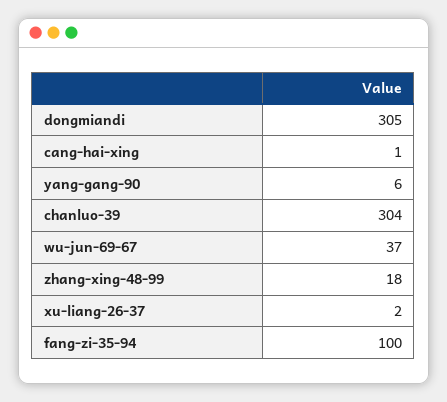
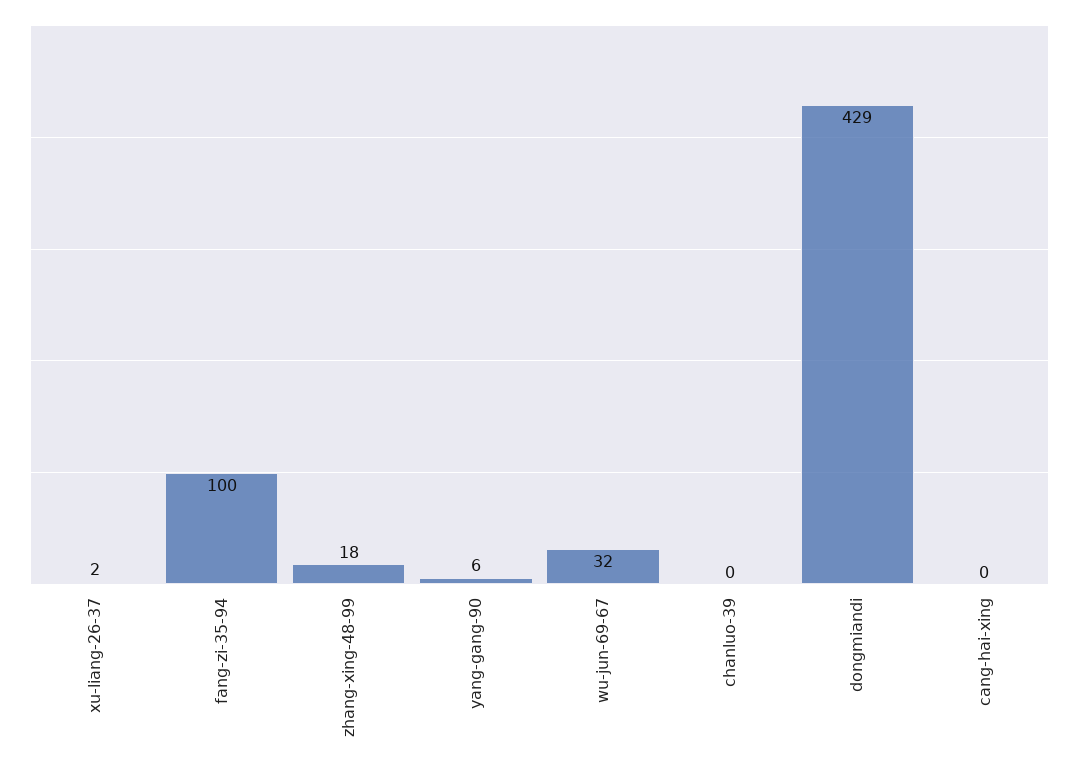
dongmiandi: 305 -> 429
cang-hai-xing: 1 -> 0
chanluo-39: 304 -> 0
wu-jun-69-67: 37 -> 32

